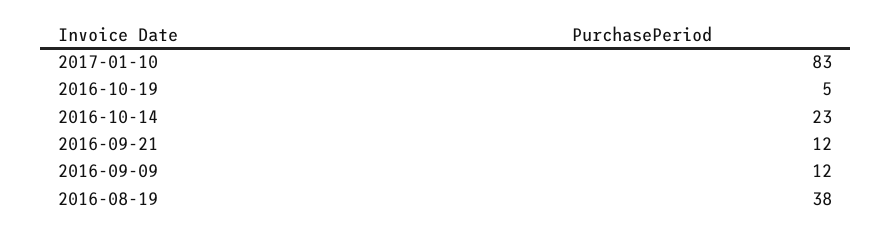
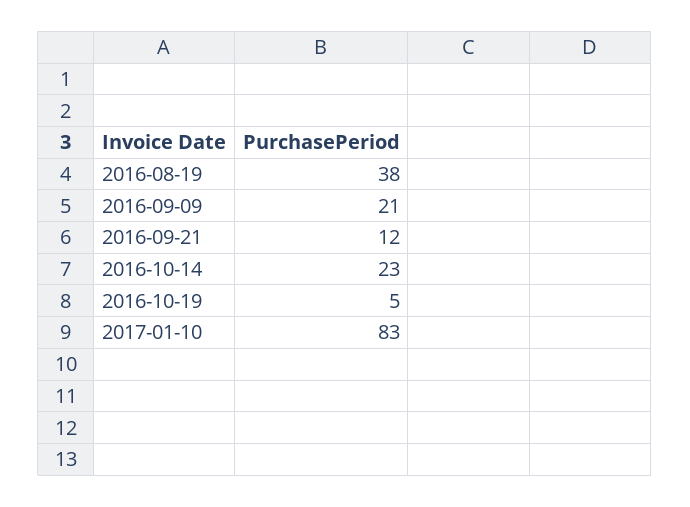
2016-09-09: 12 -> 21

